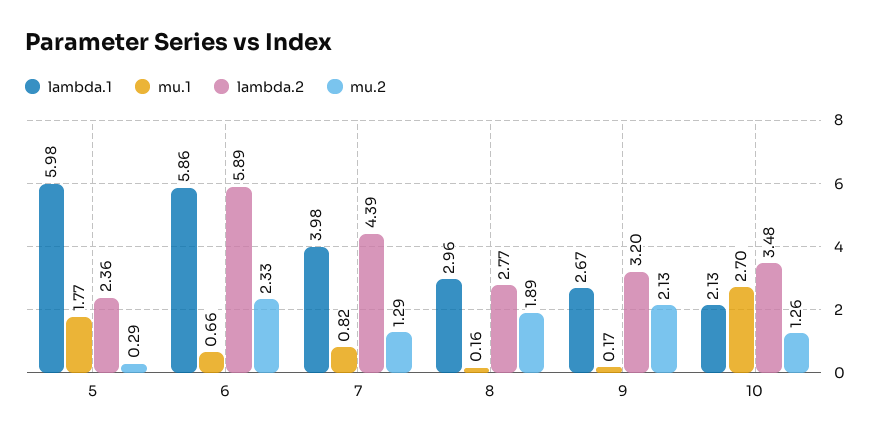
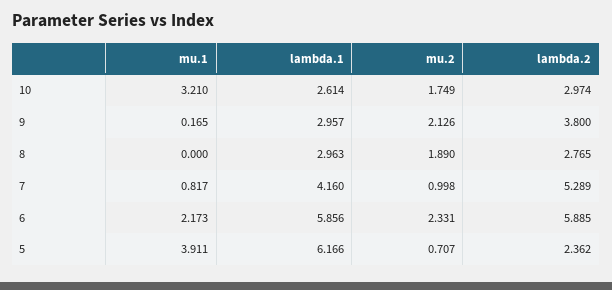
lambda.1, 5: 5.98 -> 6.166
mu.1, 5: 1.77 -> 3.911
mu.2, 5: 0.29 -> 0.707
mu.1, 6: 0.66 -> 2.173
lambda.1, 7: 3.98 -> 4.16
lambda.2, 7: 4.39 -> 5.289
mu.2, 7: 1.29 -> 0.998
mu.1, 8: 0.16 -> 0
lambda.1, 9: 2.67 -> 2.957
lambda.2, 9: 3.2 -> 3.8
lambda.1, 10: 2.13 -> 2.614
mu.1, 10: 2.7 -> 3.21
lambda.2, 10: 3.48 -> 2.974
mu.2, 10: 1.26 -> 1.749

